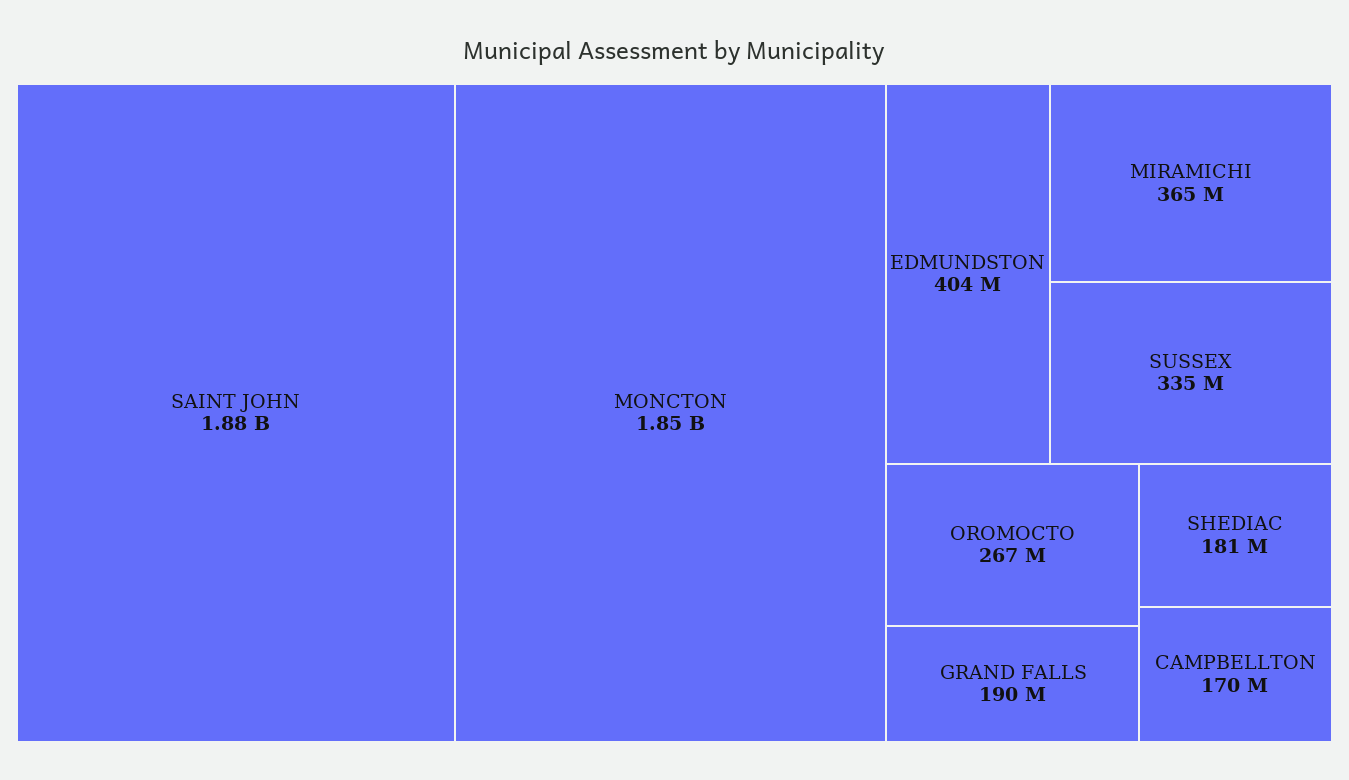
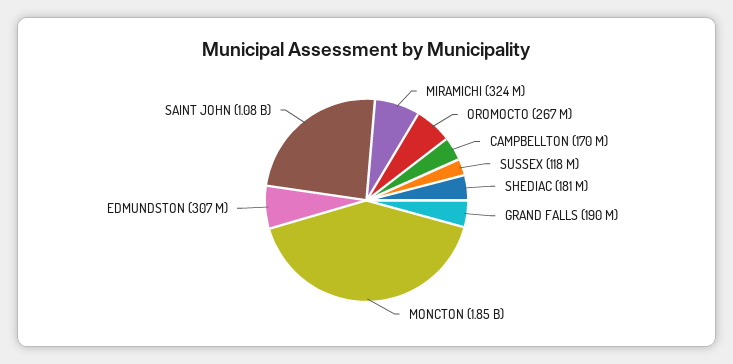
SAINT JOHN: 1880000000 -> 1080000000
EDMUNDSTON: 404000000 -> 307000000
MIRAMICHI: 365000000 -> 324000000
SUSSEX: 335000000 -> 118000000

